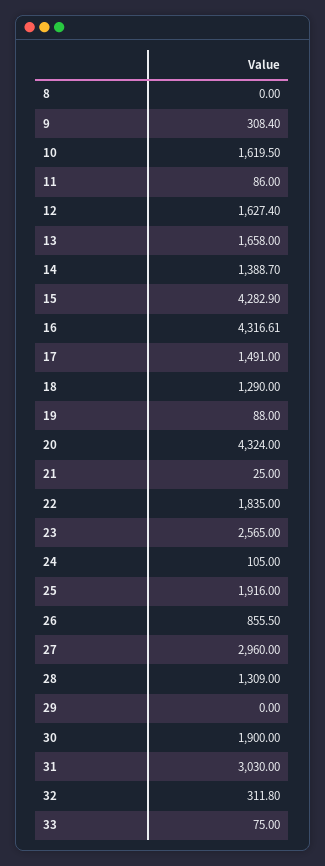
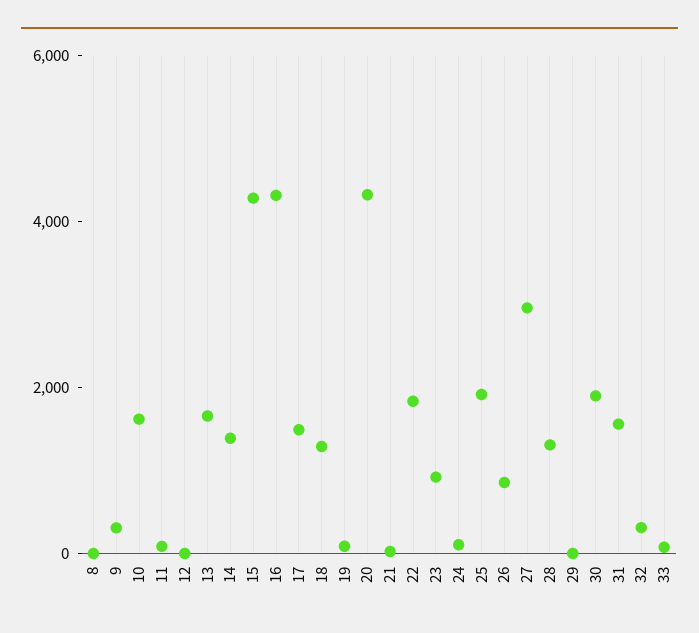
12: 1627.4 -> 0
23: 2565 -> 1000
31: 3030 -> 1500

